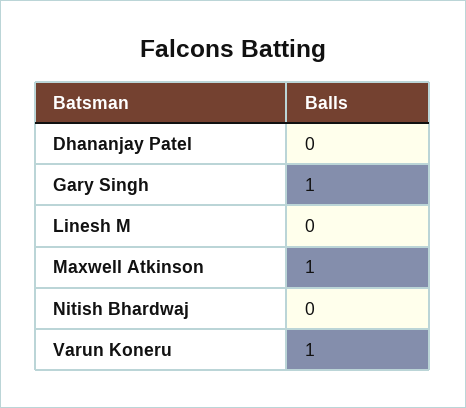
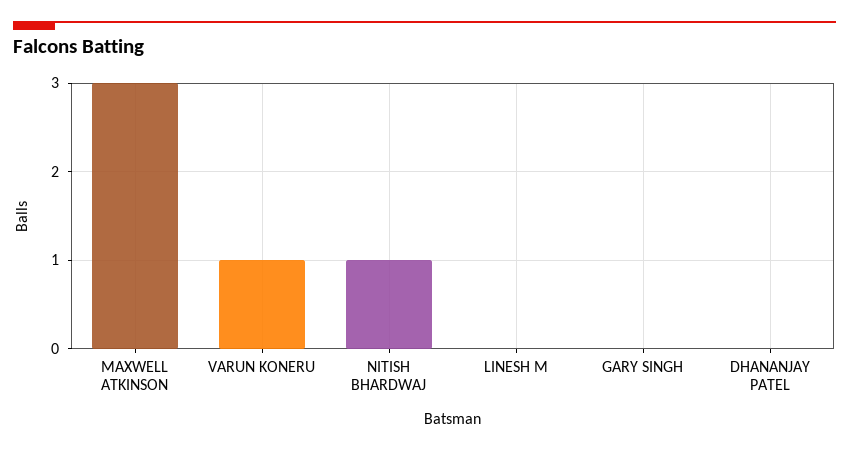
Gary Singh: 1 -> 0
Maxwell Atkinson: 1 -> 3
Nitish Bhardwaj: 0 -> 1

